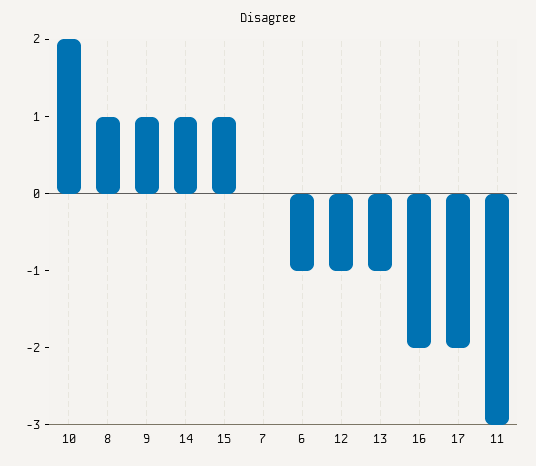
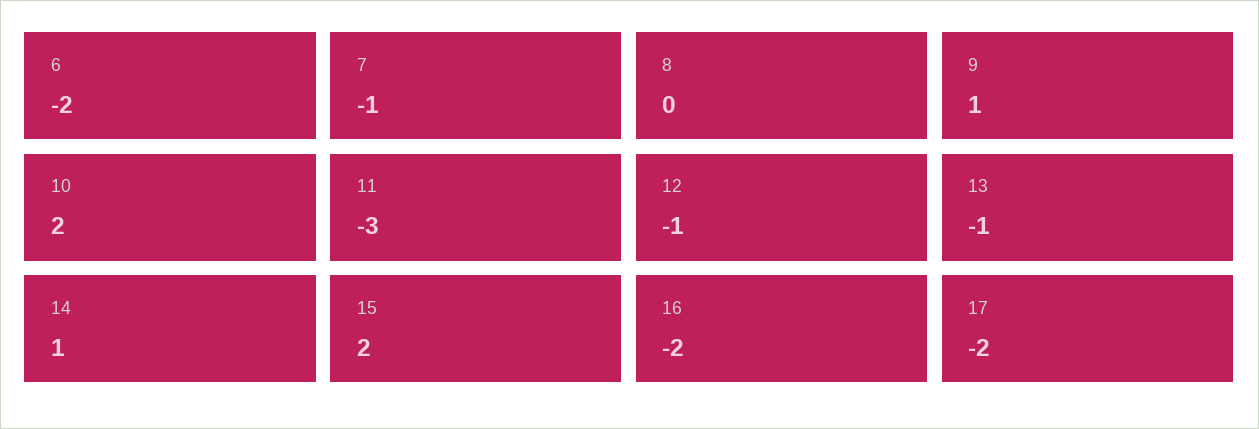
8: 1 -> 0
15: 1 -> 2
7: 0 -> -1
6: -1 -> -2

